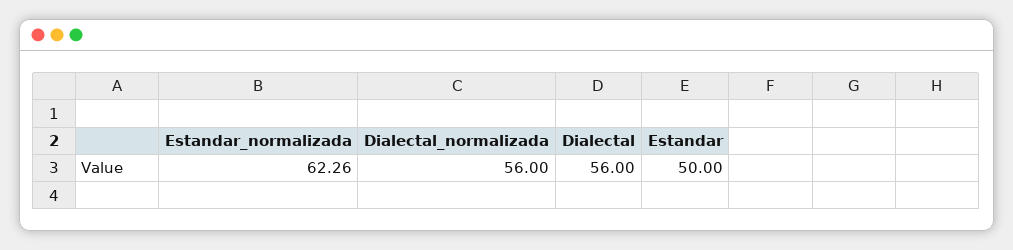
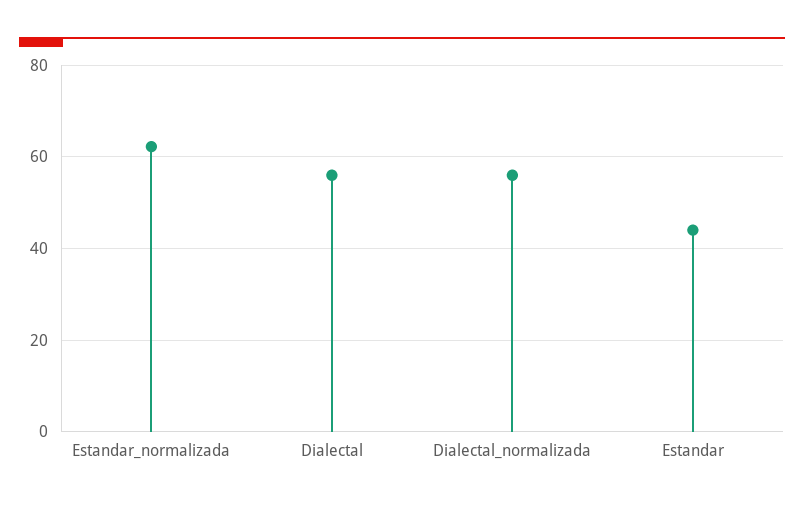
Estandar: 50 -> 44

